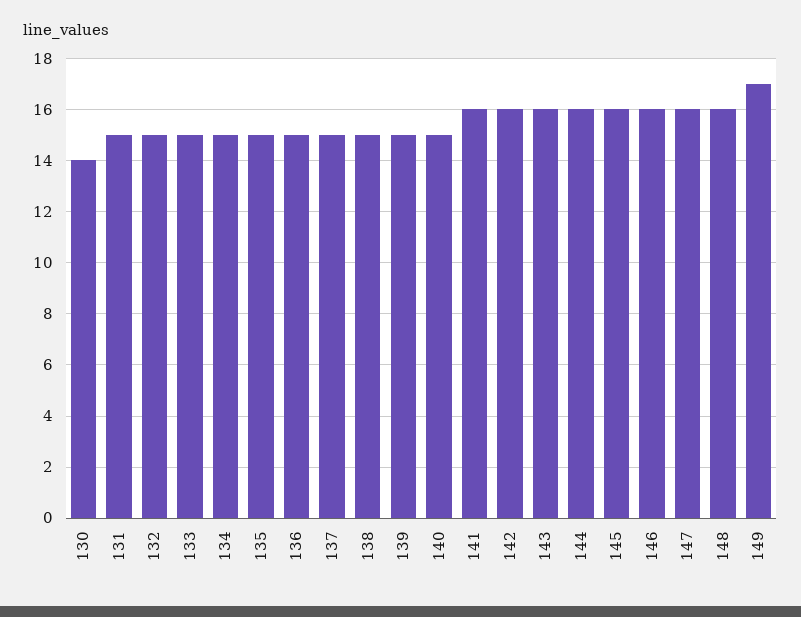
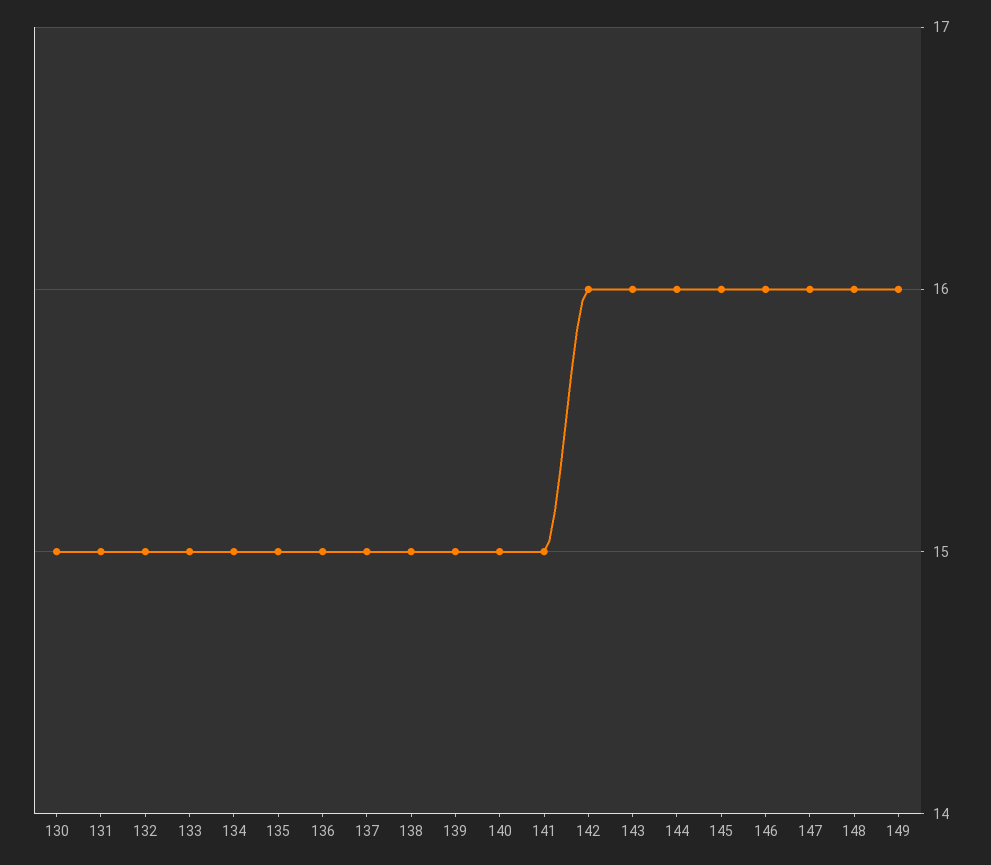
130: 14 -> 15
141: 16 -> 15
149: 17 -> 16

